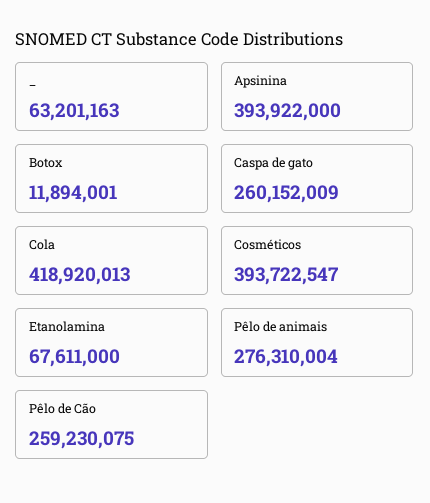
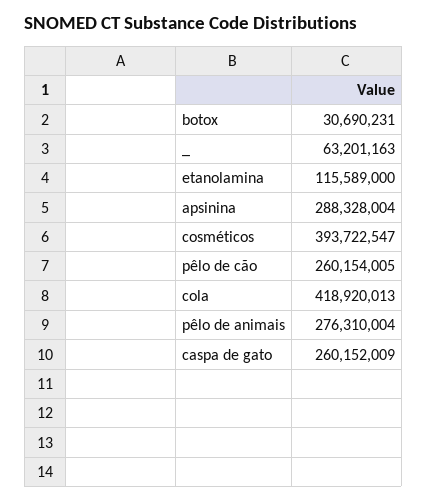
Apsinina: 393922000 -> 288328004
Botox: 11894001 -> 30690231
Etanolamina: 67611000 -> 115589000
Pêlo de Cão: 259230075 -> 260154005

